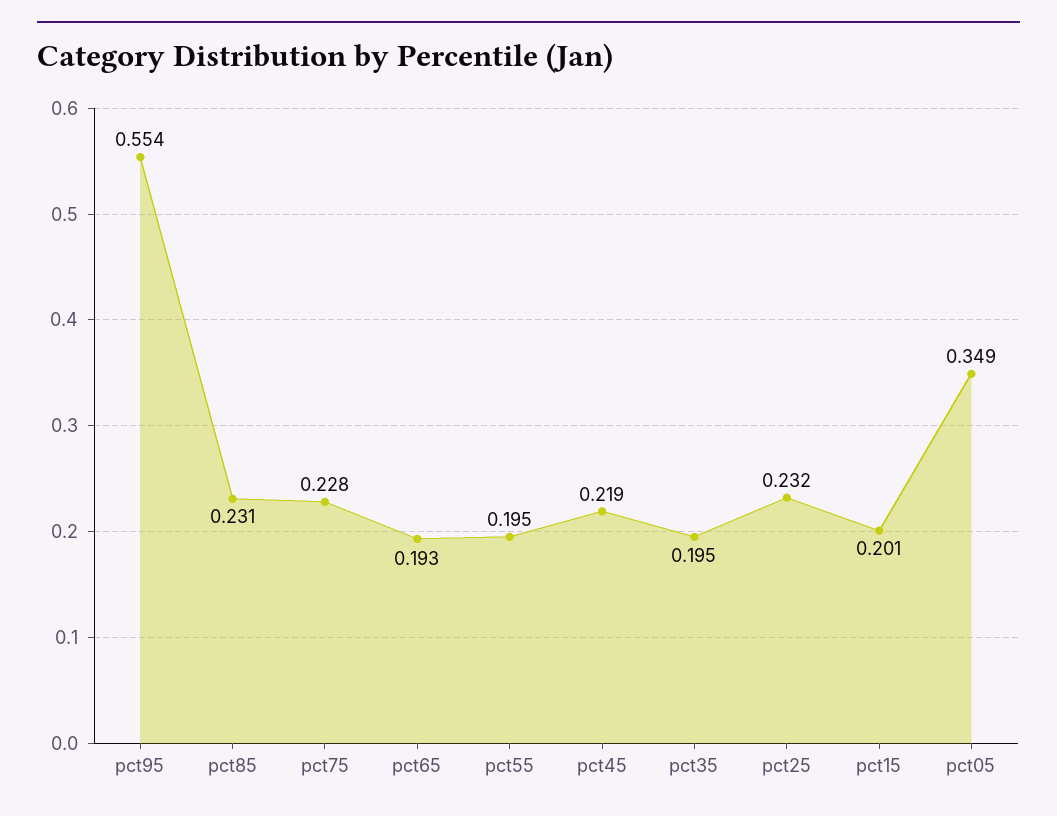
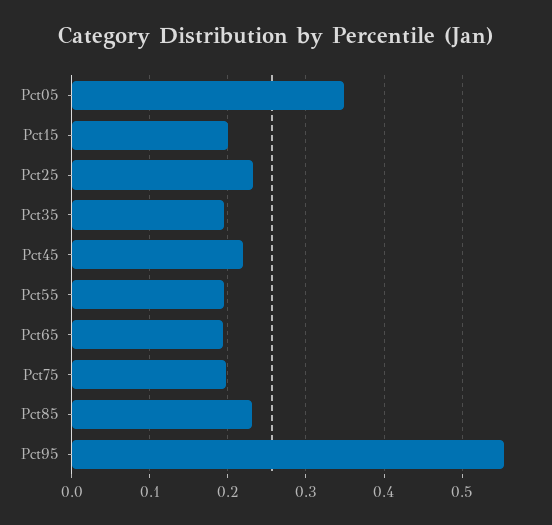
pct75: 0.228 -> 0.2

